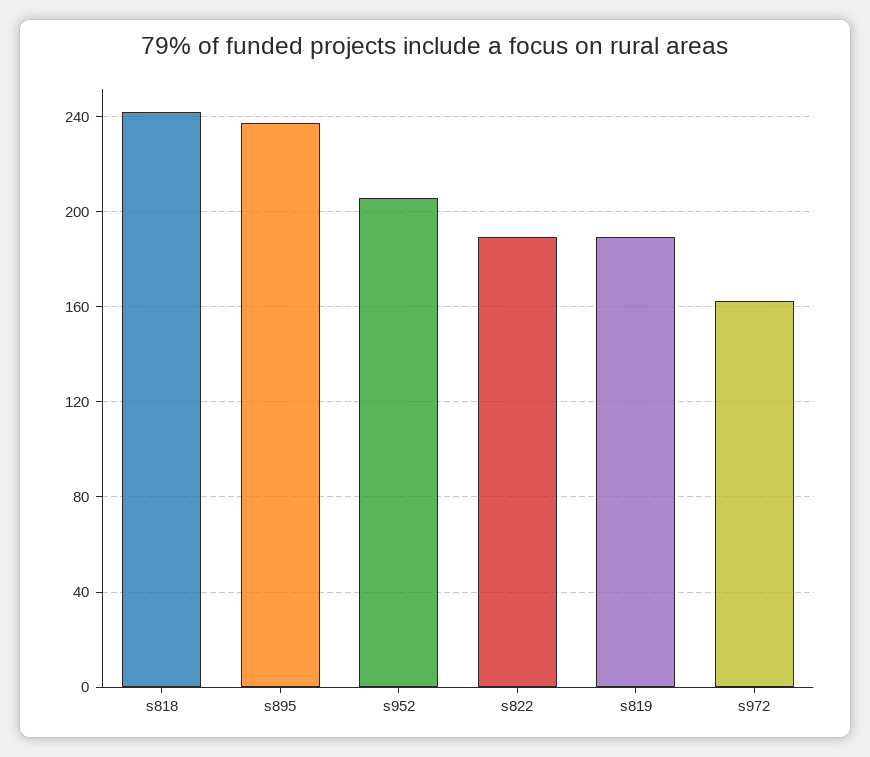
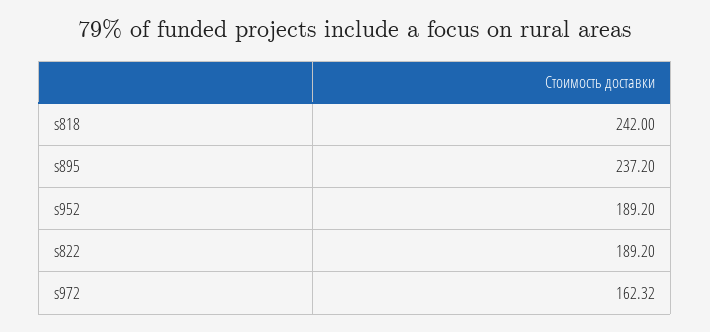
s952: 205 -> 189.2
s819: 190 -> none

